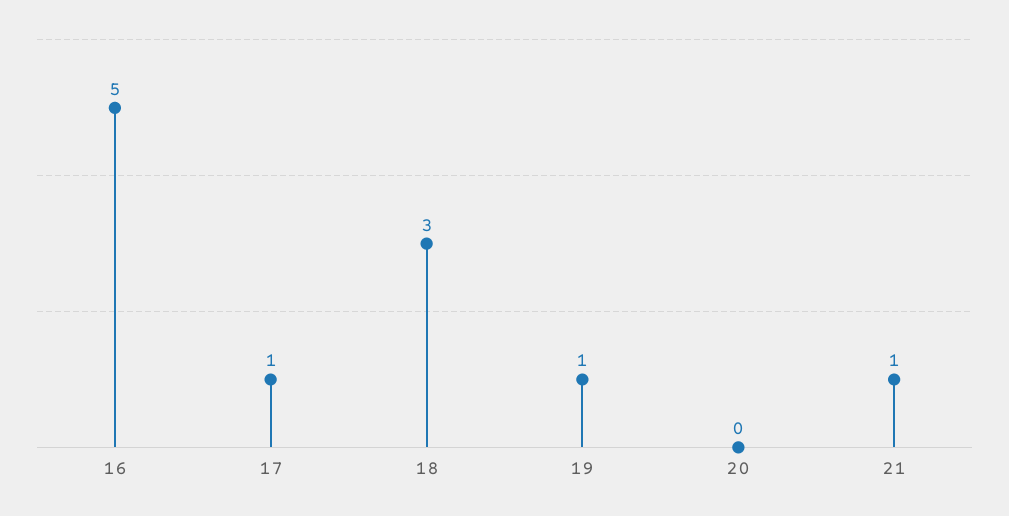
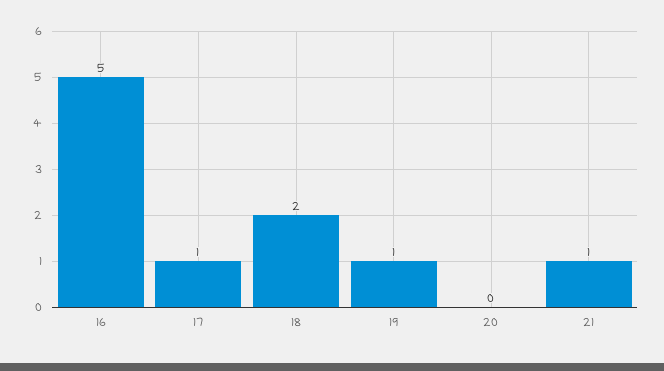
18: 3 -> 2

